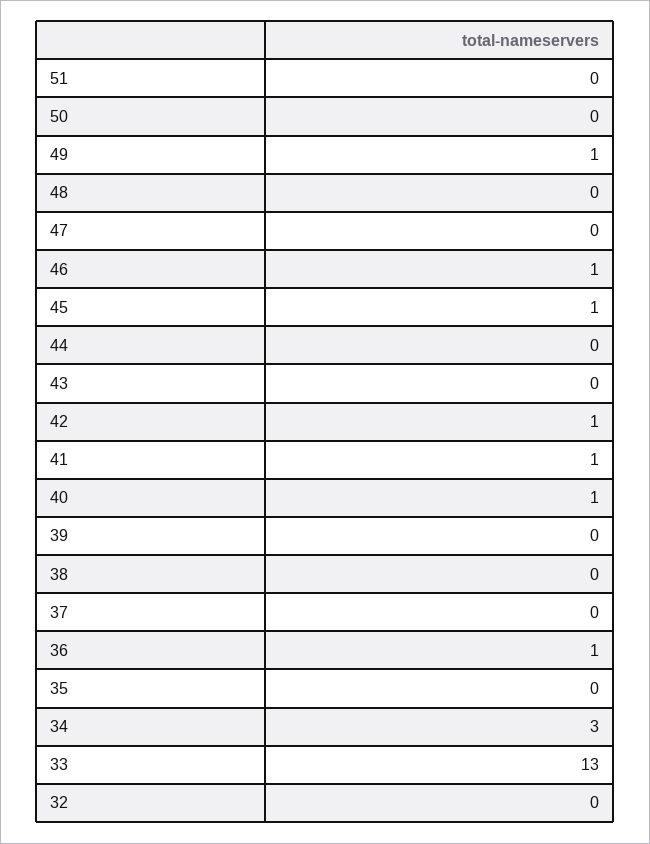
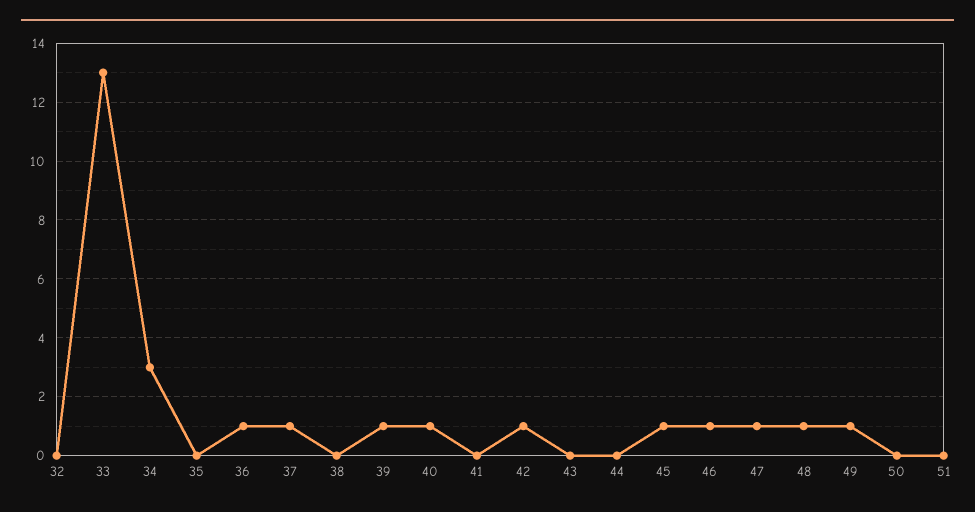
48: 0 -> 1
47: 0 -> 1
41: 1 -> 0
39: 0 -> 1
37: 0 -> 1

